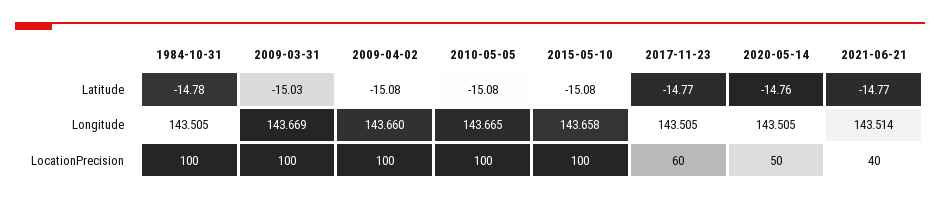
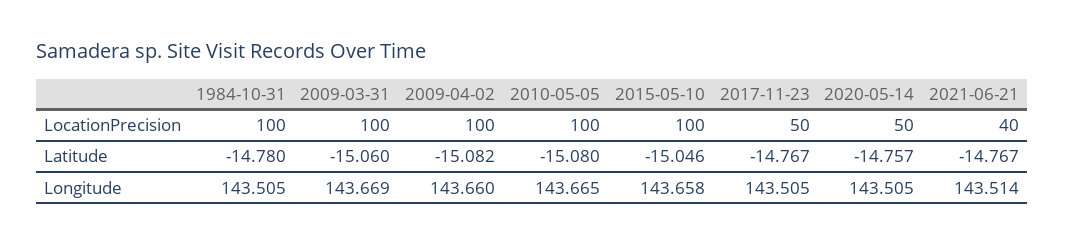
2009-03-31, Latitude: -15.03 -> -15.06
2015-05-10, Latitude: -15.08 -> -15.046
2017-11-23, LocationPrecision: 60 -> 50

